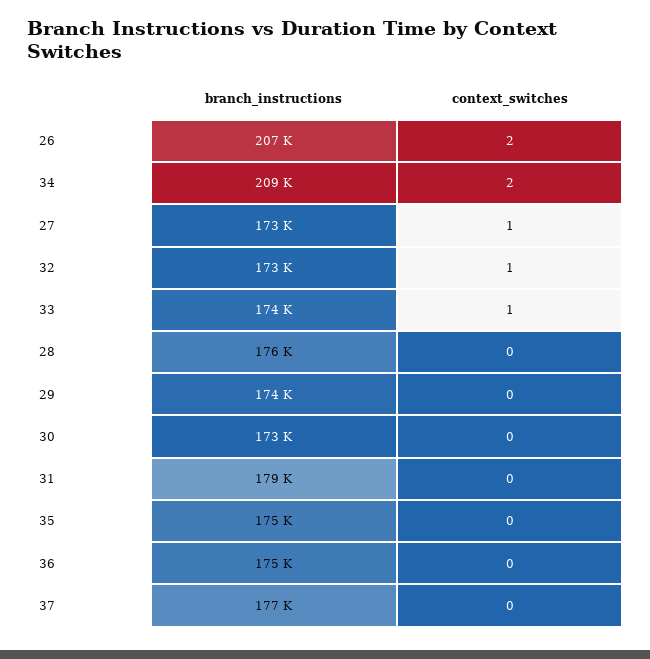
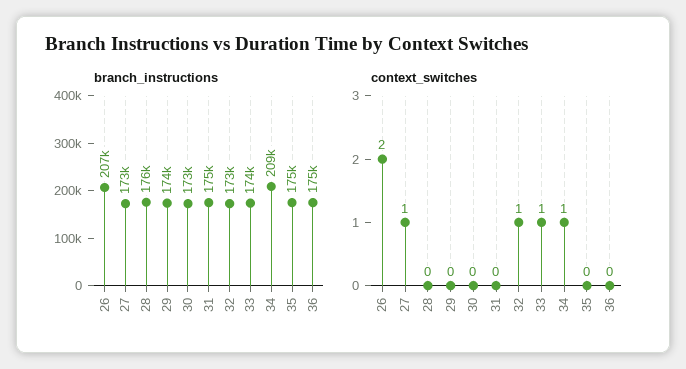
context_switches, 34: 2 -> 1
branch_instructions, 31: 179000 -> 175000
branch_instructions, 37: 177000 -> none
context_switches, 37: 0 -> none

